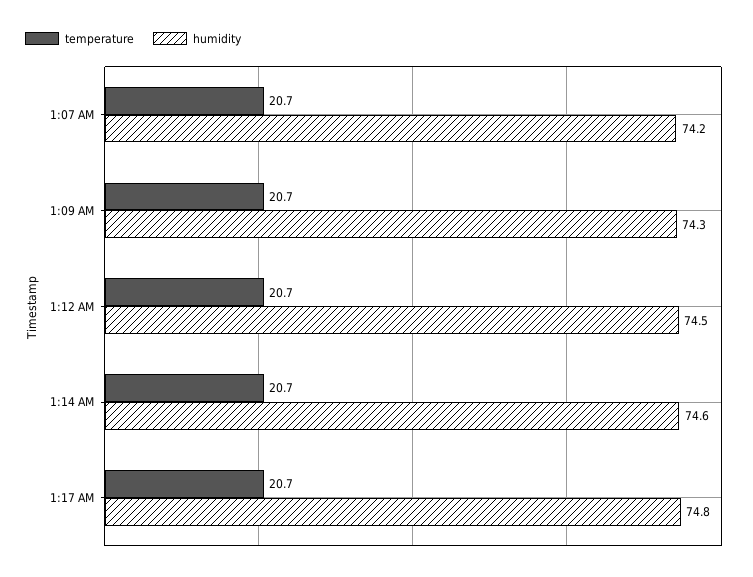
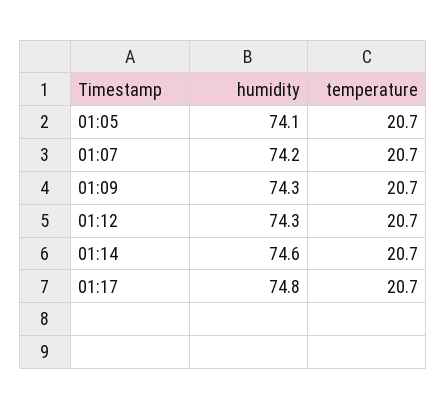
humidity, 1:12 AM: 74.5 -> 74.3
humidity, 01:05: none -> 74.1
temperature, 01:05: none -> 20.7

